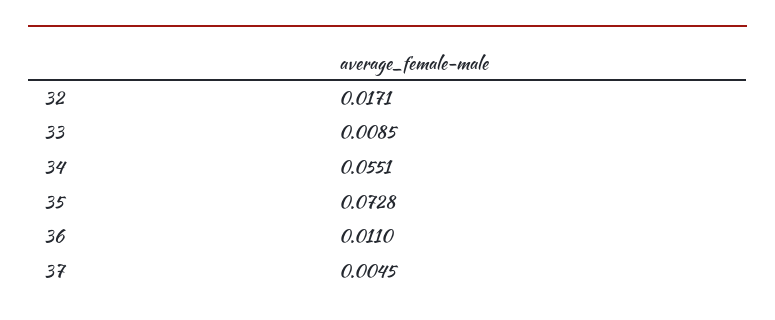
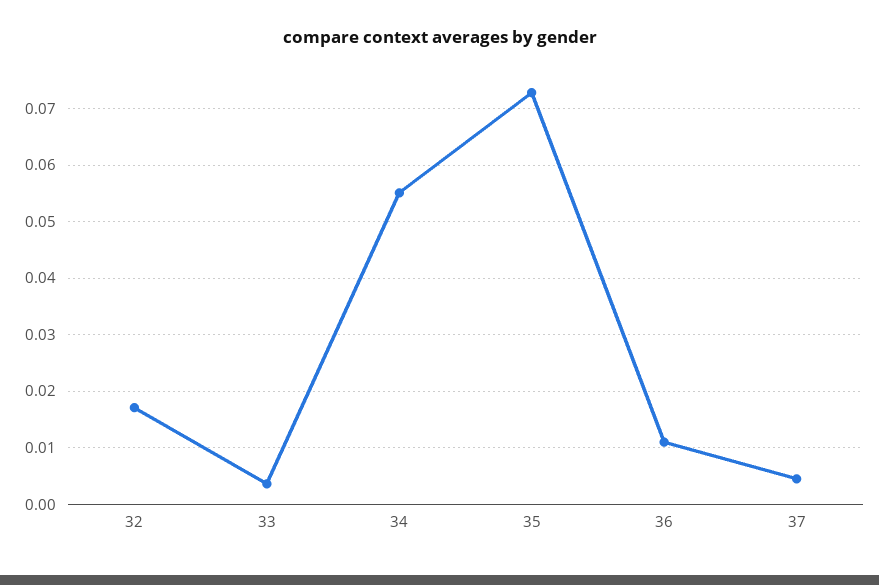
33: 0.0085 -> 0.004

